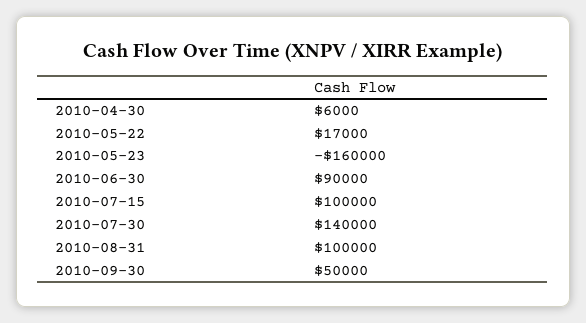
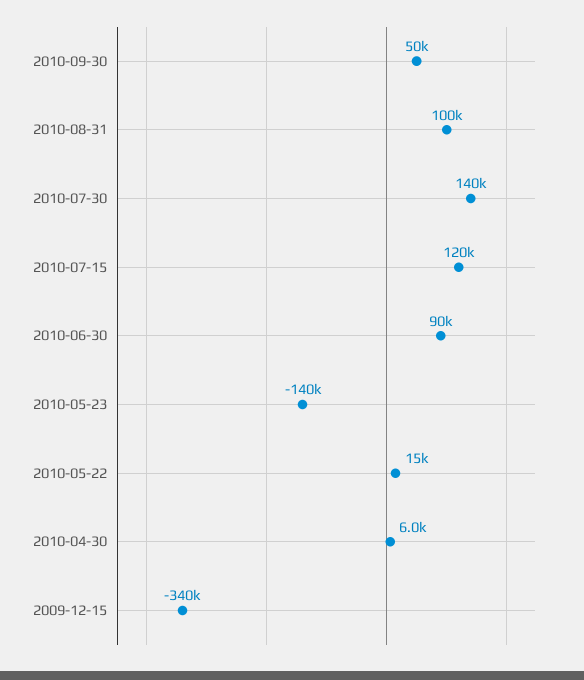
2010-05-22: 17000 -> 15000
2010-05-23: -160000 -> -140000
2010-07-15: 100000 -> 120000
2009-12-15: none -> -340000

